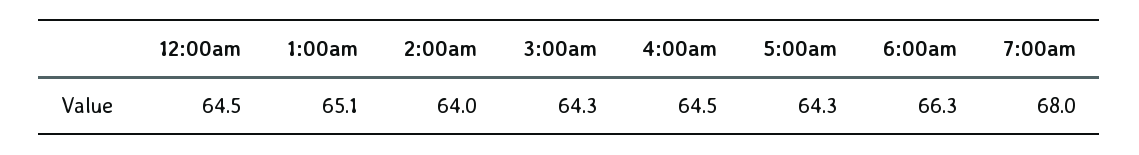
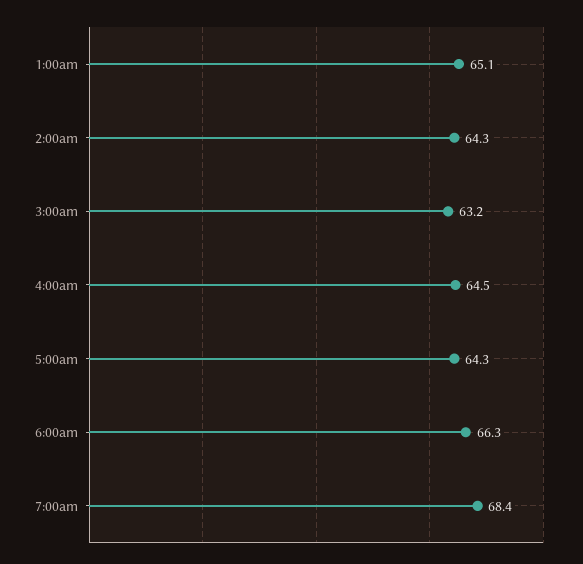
12:00am: 64.5 -> none
2:00am: 64 -> 64.3
3:00am: 64.3 -> 63.2
7:00am: 68 -> 68.4

